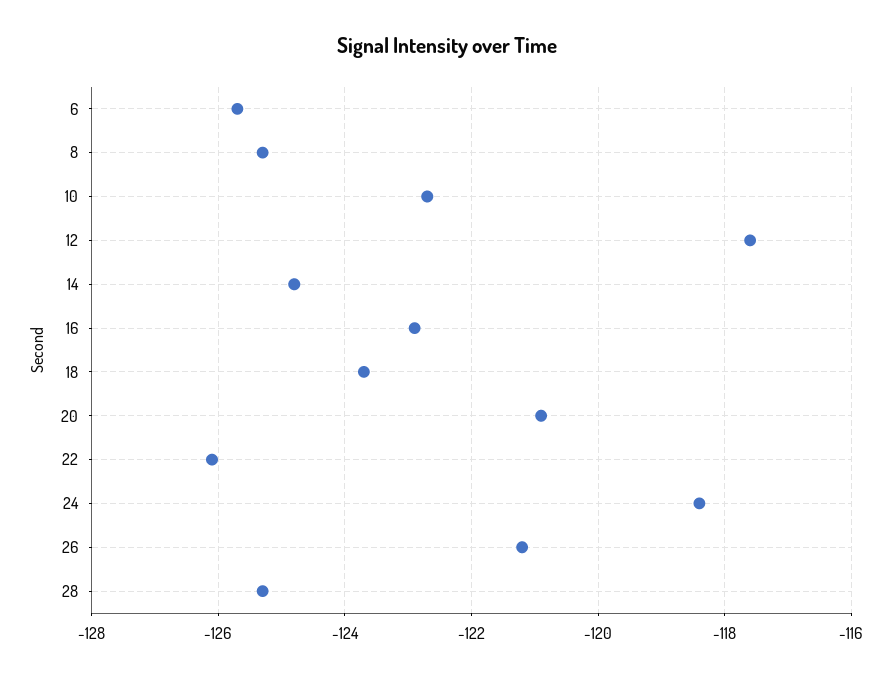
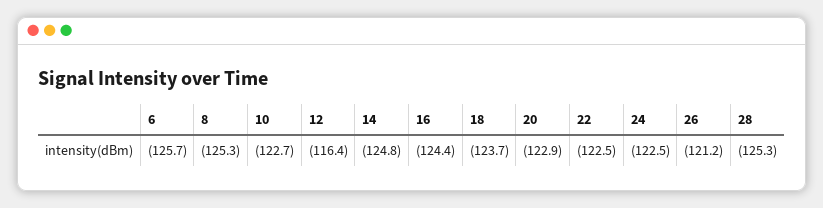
12: -117.5 -> -116.4
16: -123 -> -124.4
20: -121 -> -122.9
22: -126 -> -122.5
24: -118.5 -> -122.5

